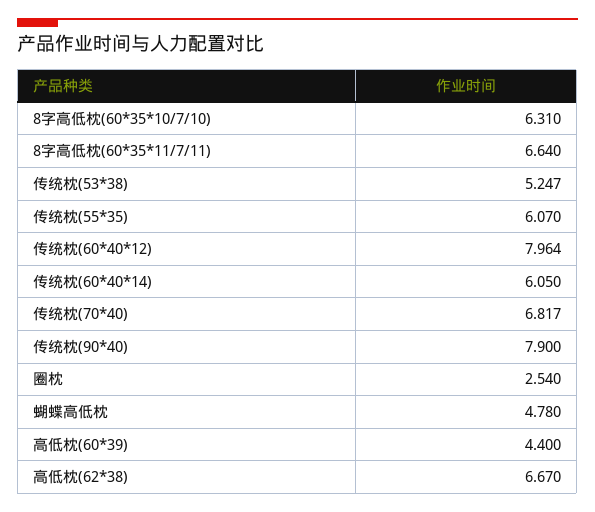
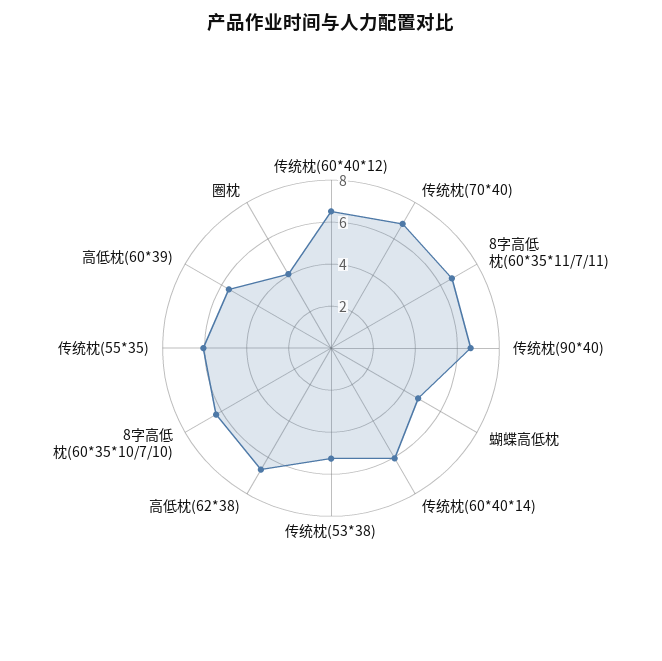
传统枕(60*40*12): 7.964 -> 6.5
传统枕(90*40): 7.9 -> 6.5
圈枕: 2.54 -> 4
高低枕(60*39): 4.4 -> 5.5

